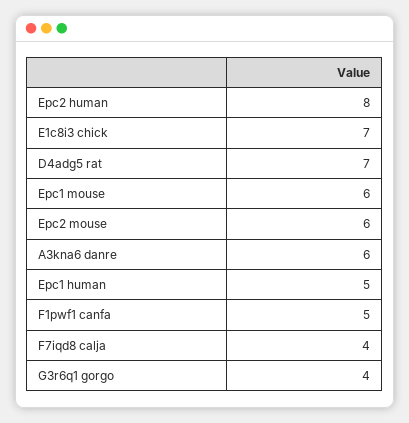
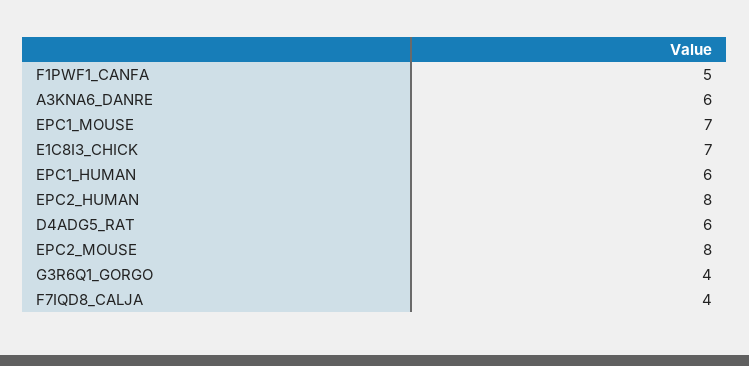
D4adg5 rat: 7 -> 6
Epc1 mouse: 6 -> 7
Epc2 mouse: 6 -> 8
Epc1 human: 5 -> 6

